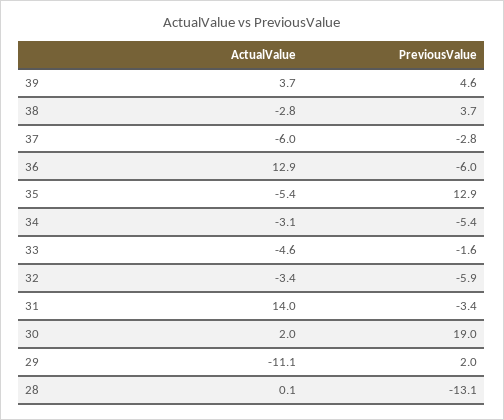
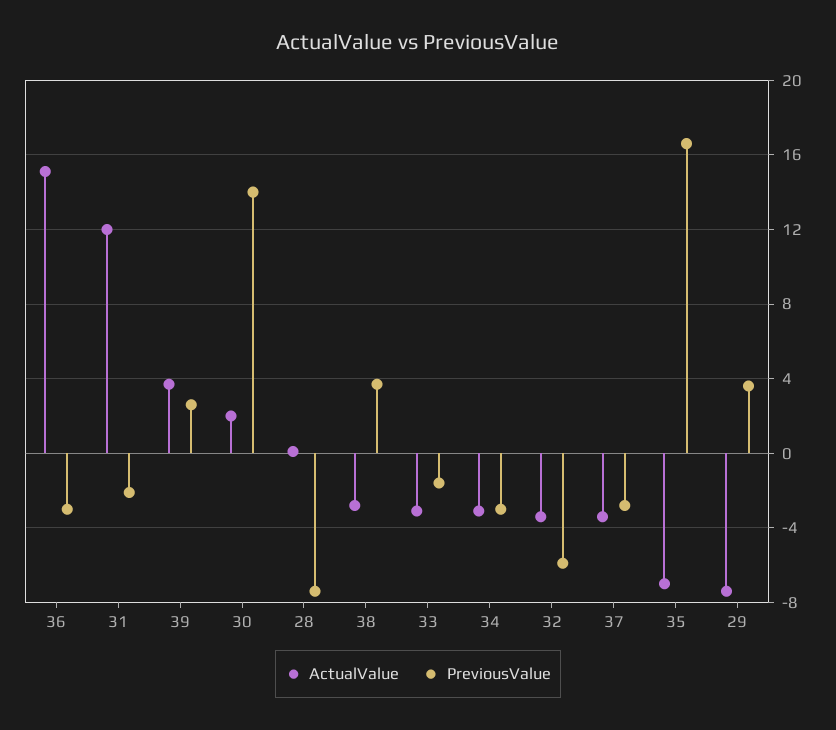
PreviousValue, 39: 4.6 -> 2.5
ActualValue, 37: -6 -> -3.5
ActualValue, 36: 12.9 -> 15
PreviousValue, 36: -6 -> -3
ActualValue, 35: -5.4 -> -7
PreviousValue, 35: 12.9 -> 16.5
PreviousValue, 34: -5.4 -> -3
ActualValue, 33: -4.6 -> -3
ActualValue, 31: 14 -> 12
PreviousValue, 31: -3.4 -> -2
PreviousValue, 30: 19 -> 14
ActualValue, 29: -11.1 -> -7.5
PreviousValue, 29: 2 -> 3.5
PreviousValue, 28: -13.1 -> -7.5

